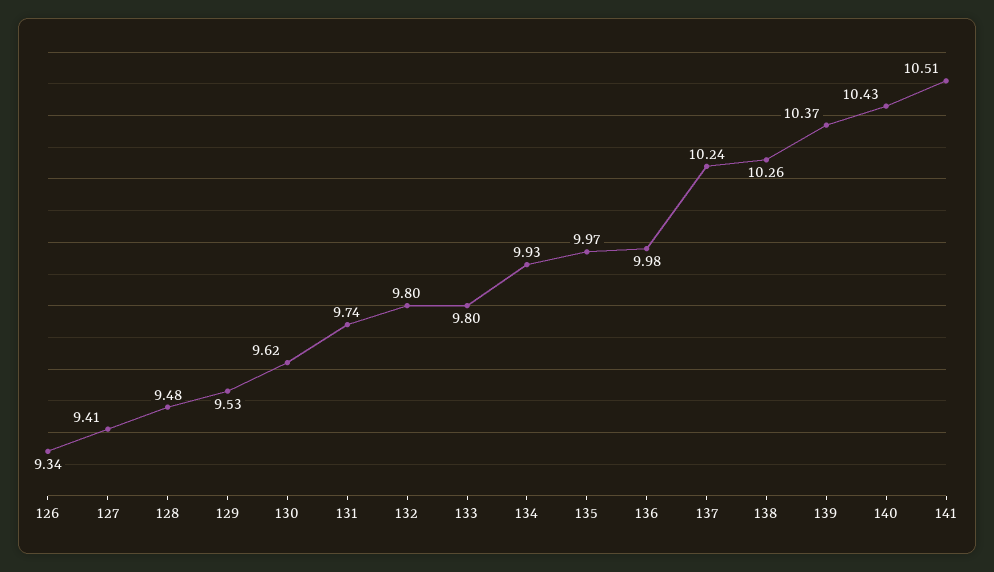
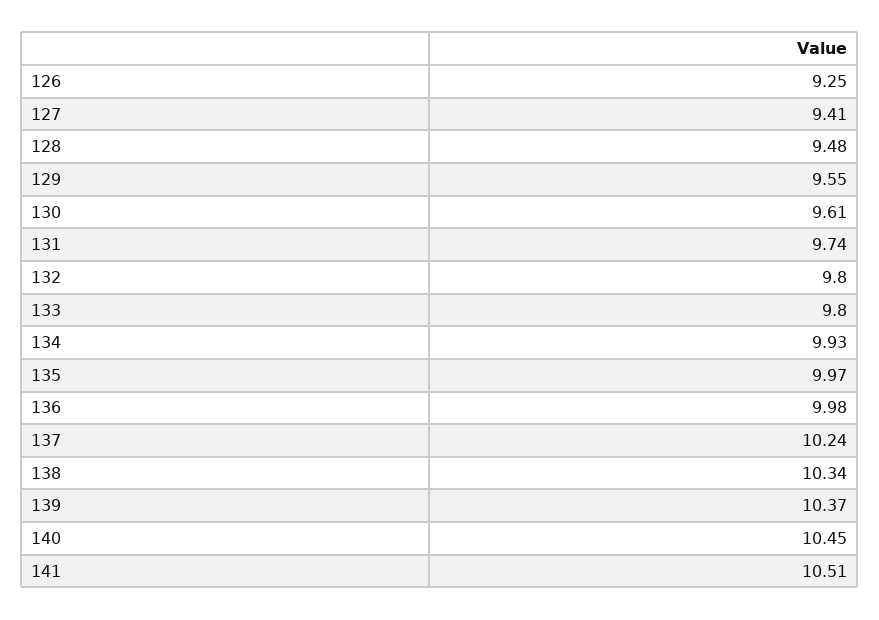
126: 9.34 -> 9.25
129: 9.53 -> 9.55
130: 9.62 -> 9.61
138: 10.26 -> 10.34
140: 10.43 -> 10.45

